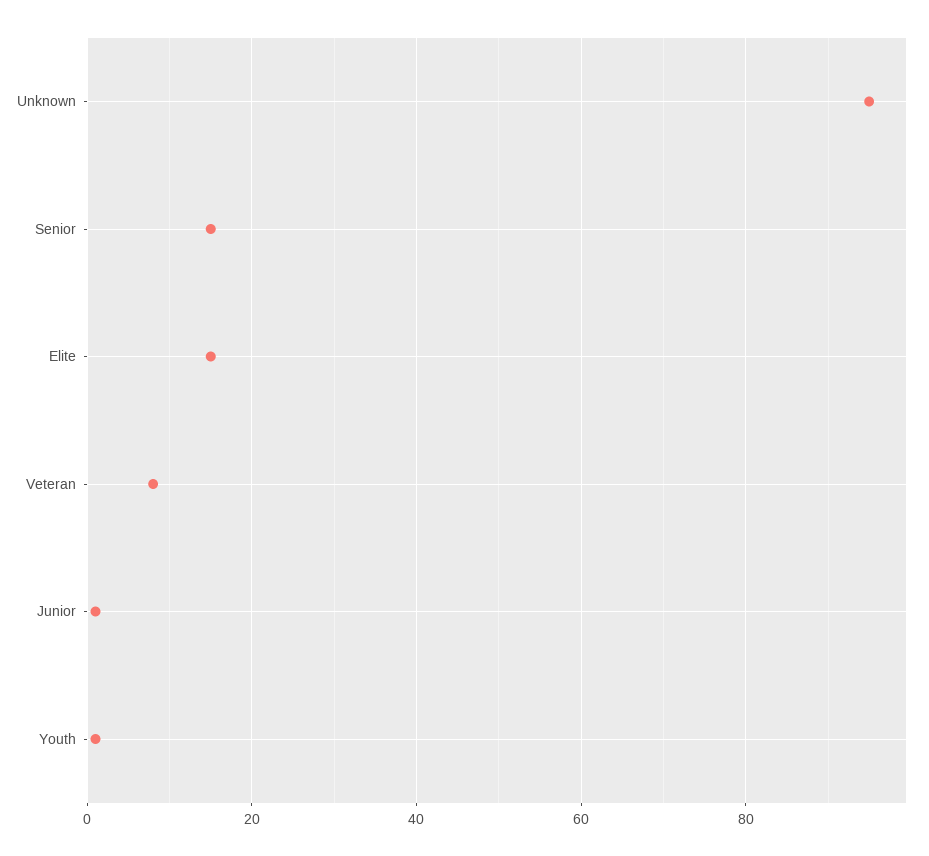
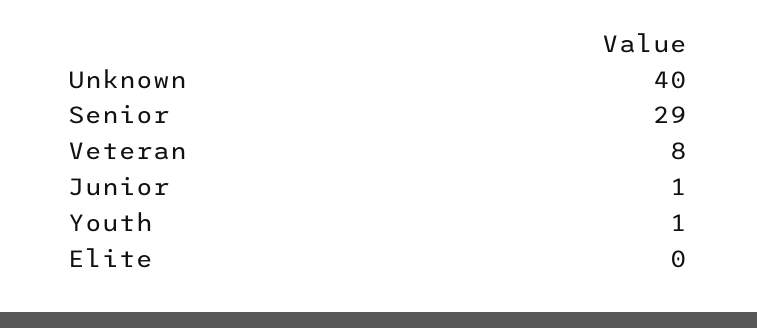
Unknown: 95 -> 40
Senior: 15 -> 29
Elite: 15 -> 0

